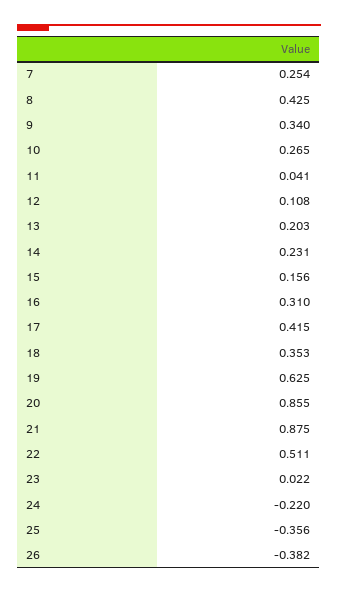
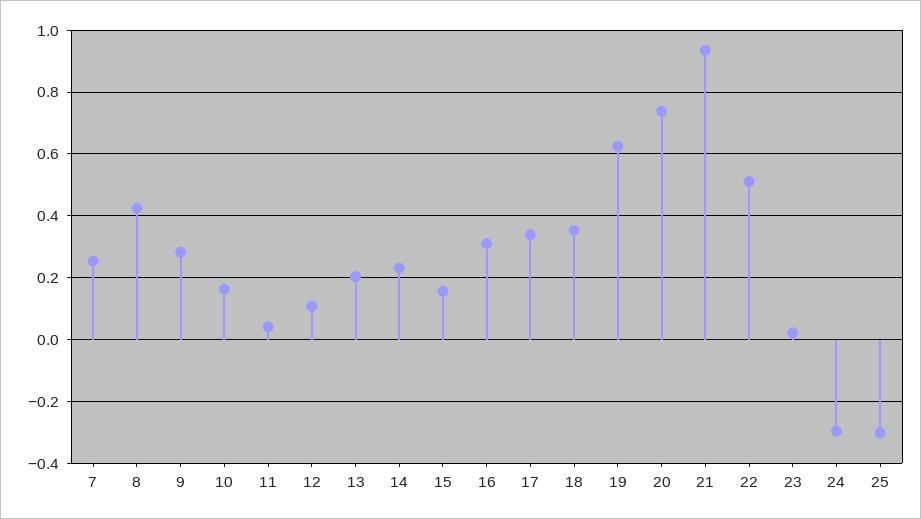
9: 0.34 -> 0.28
10: 0.265 -> 0.16
17: 0.415 -> 0.34
20: 0.855 -> 0.74
21: 0.875 -> 0.94
24: -0.22 -> -0.3
25: -0.356 -> -0.3
26: -0.382 -> none

